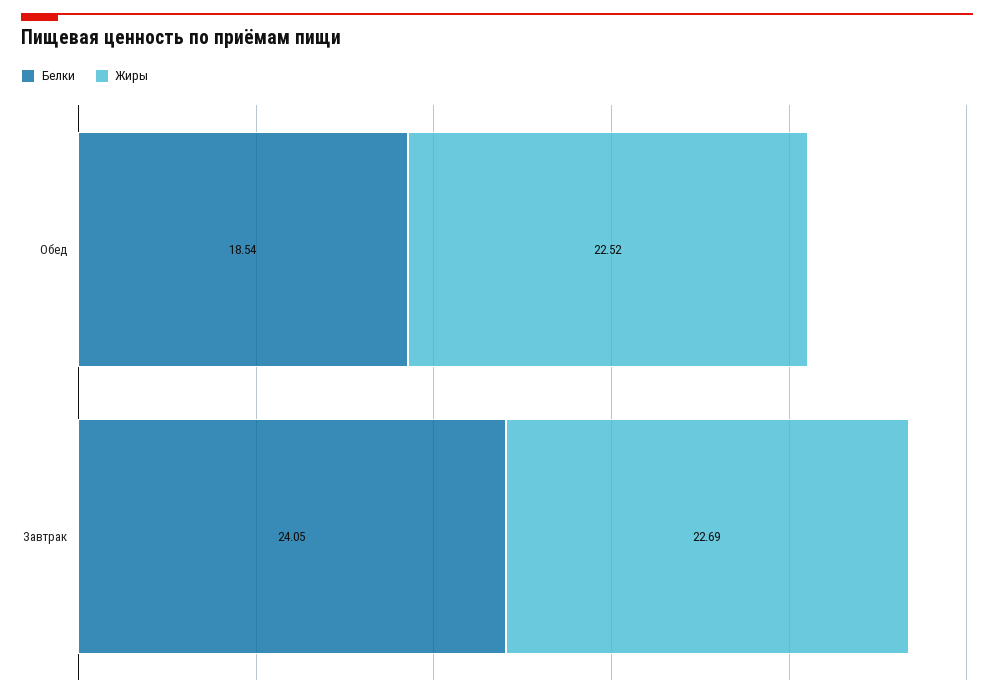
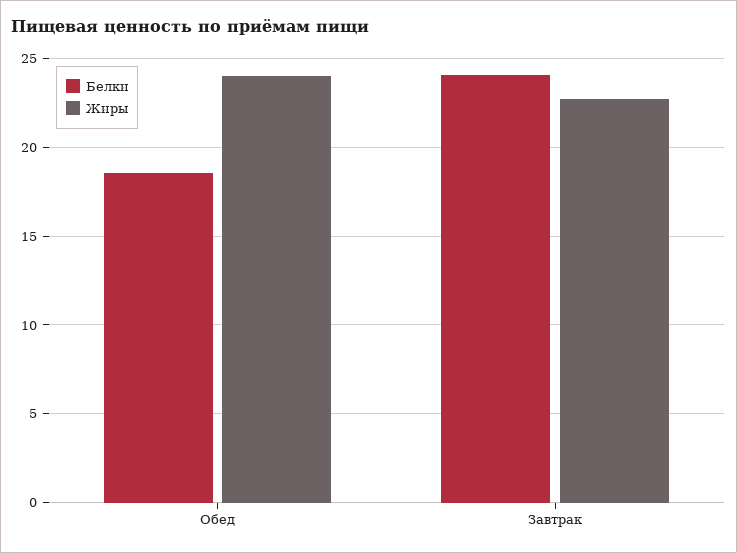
Жиры, Обед: 22.52 -> 24

